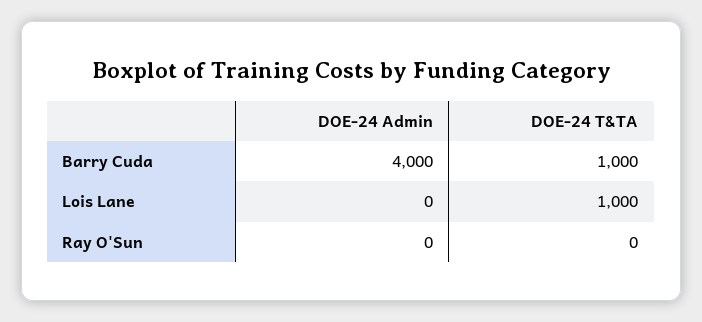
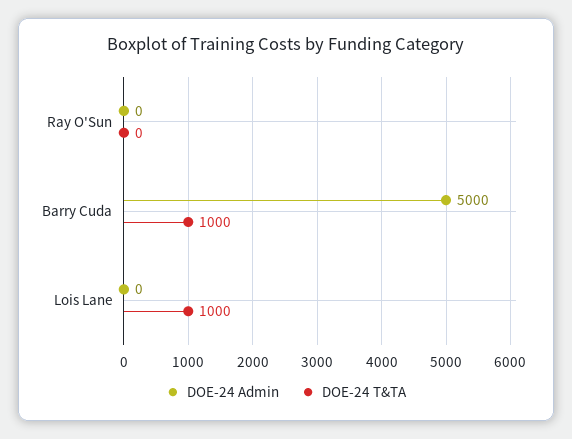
DOE-24 Admin, Barry Cuda: 4000 -> 5000

